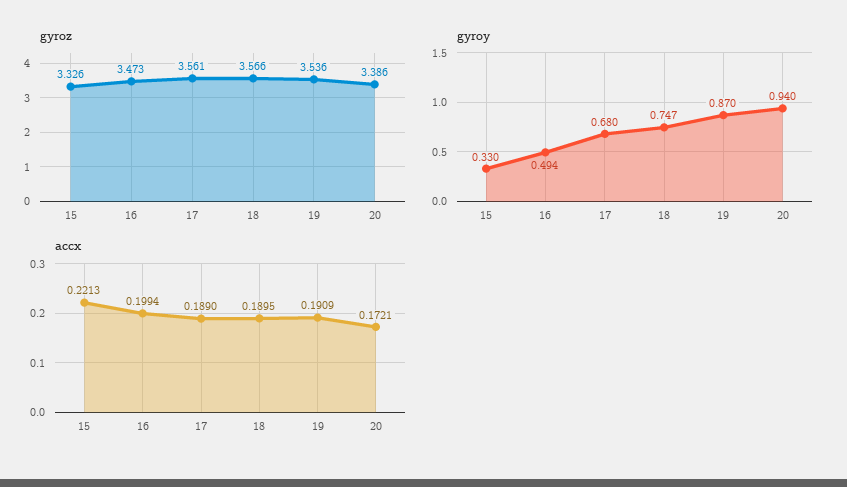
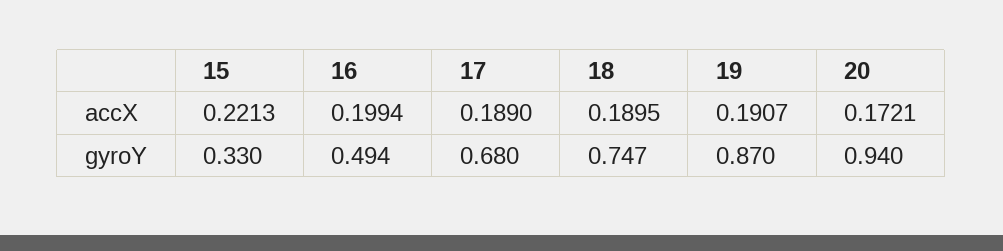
gyroz, 15: 3.326 -> none
gyroz, 16: 3.473 -> none
gyroz, 17: 3.561 -> none
gyroz, 18: 3.566 -> none
gyroz, 19: 3.536 -> none
gyroz, 20: 3.386 -> none
accx, 19: 0.1909 -> 0.1907

